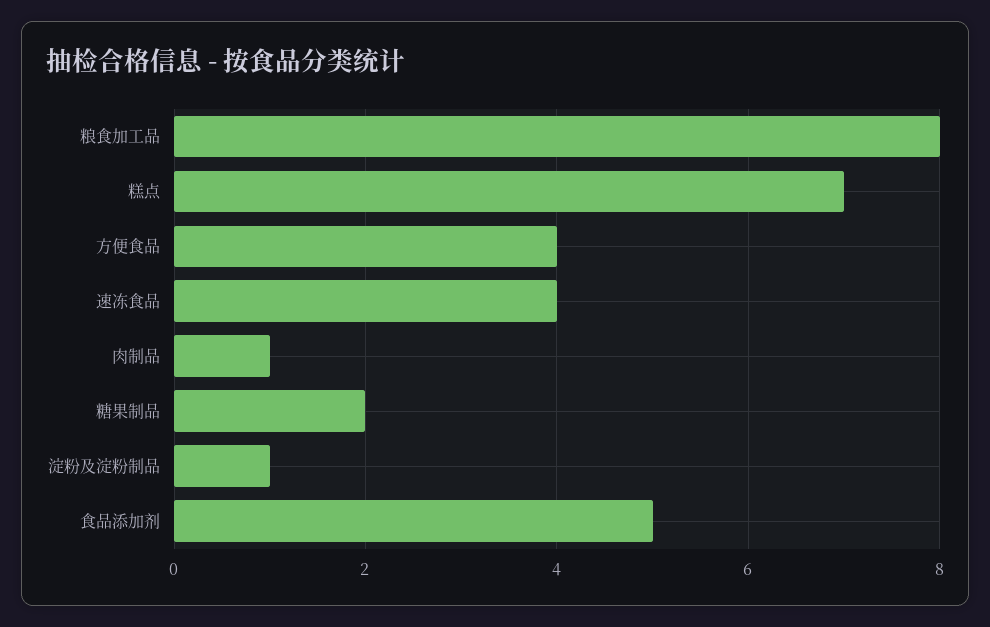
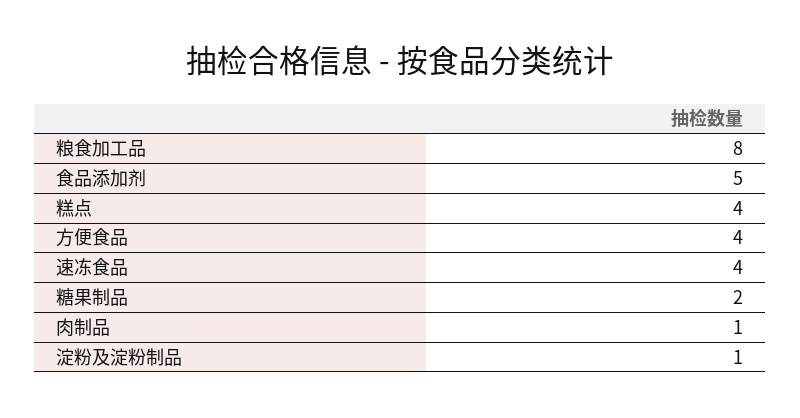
糕点: 7 -> 4

